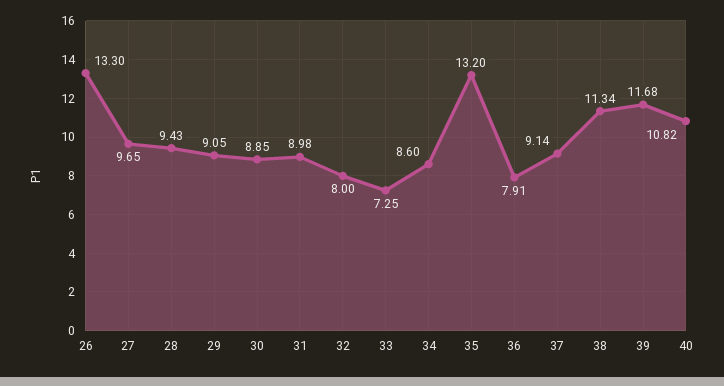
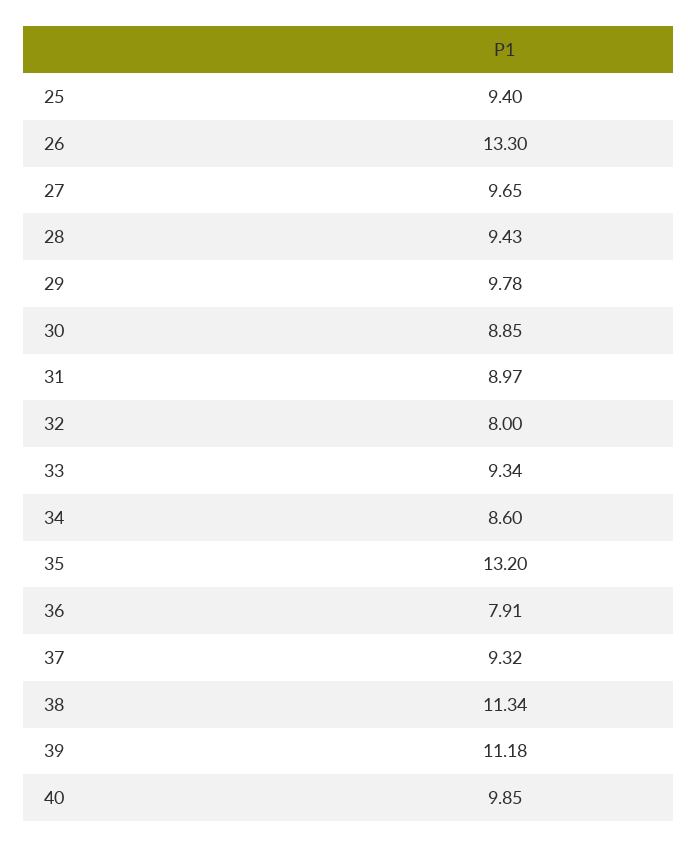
29: 9.05 -> 9.78
31: 8.98 -> 8.97
33: 7.25 -> 9.34
37: 9.14 -> 9.32
39: 11.68 -> 11.18
40: 10.82 -> 9.85
25: none -> 9.4

